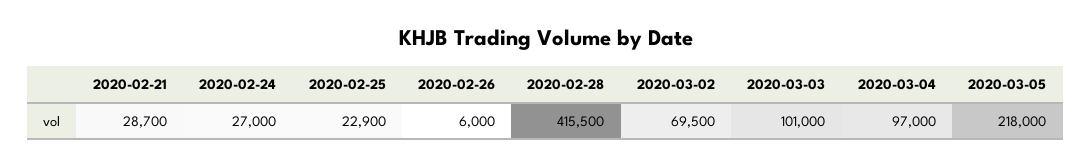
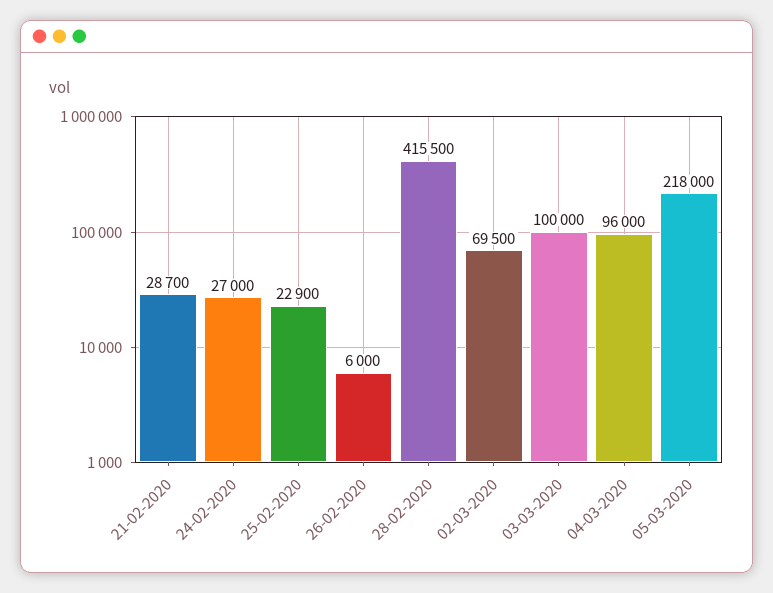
2020-03-03: 101000 -> 100000
2020-03-04: 97000 -> 96000

